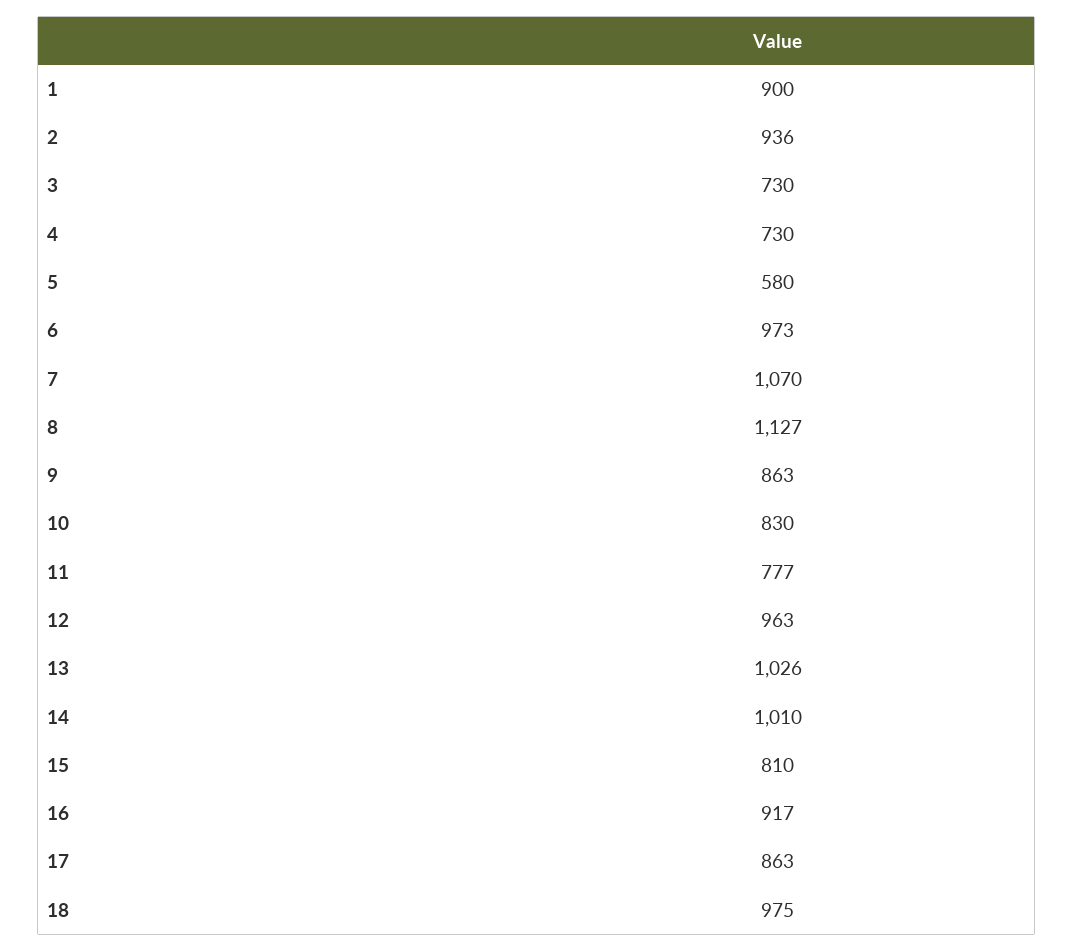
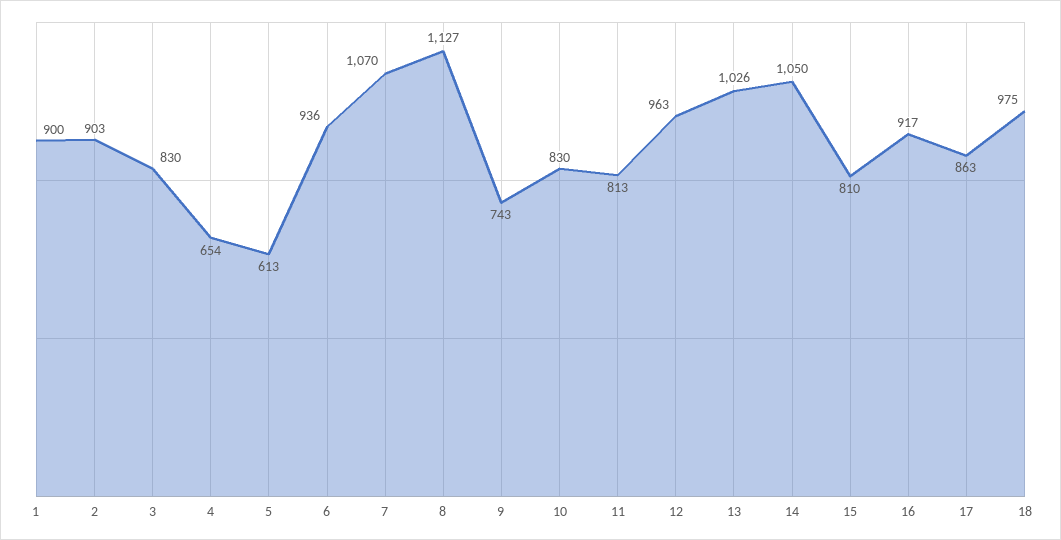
2: 936 -> 903
3: 730 -> 830
4: 730 -> 654
5: 580 -> 613
6: 973 -> 936
9: 863 -> 743
11: 777 -> 813
14: 1010 -> 1050

